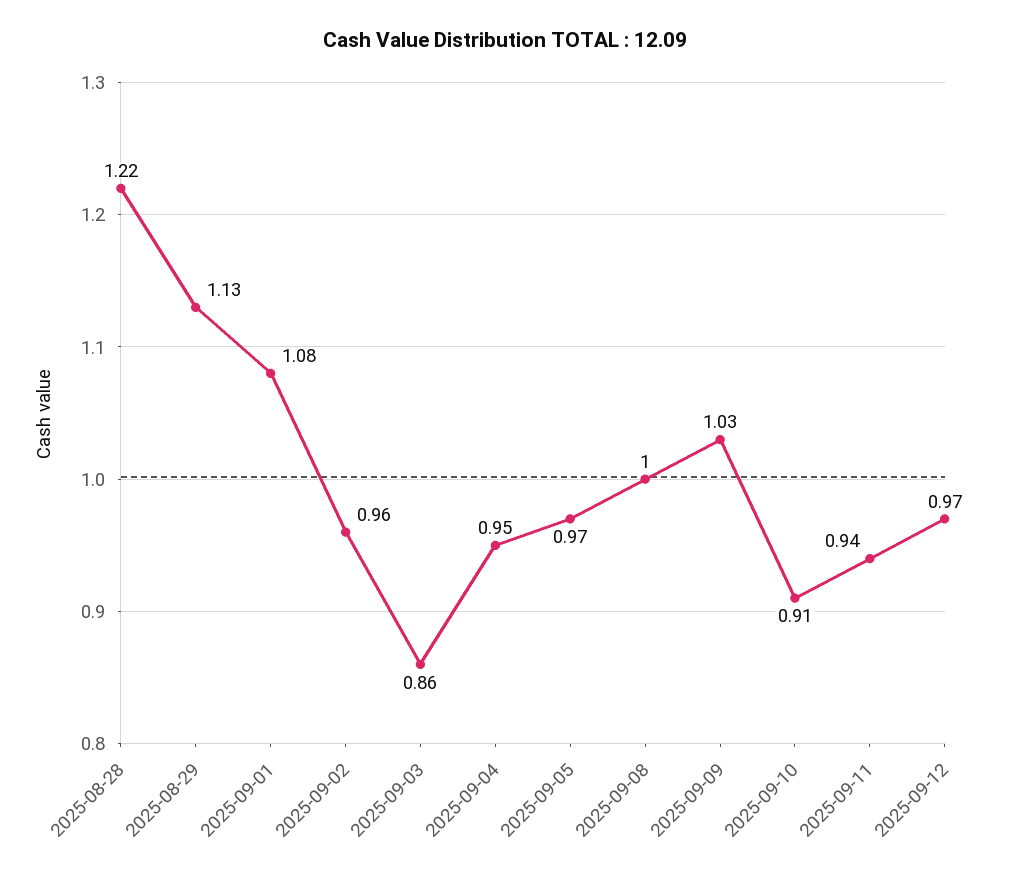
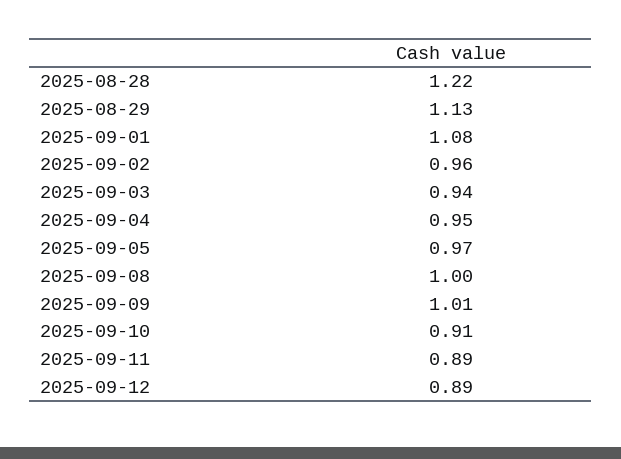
2025-09-03: 0.86 -> 0.94
2025-09-09: 1.03 -> 1.01
2025-09-11: 0.94 -> 0.89
2025-09-12: 0.97 -> 0.89

